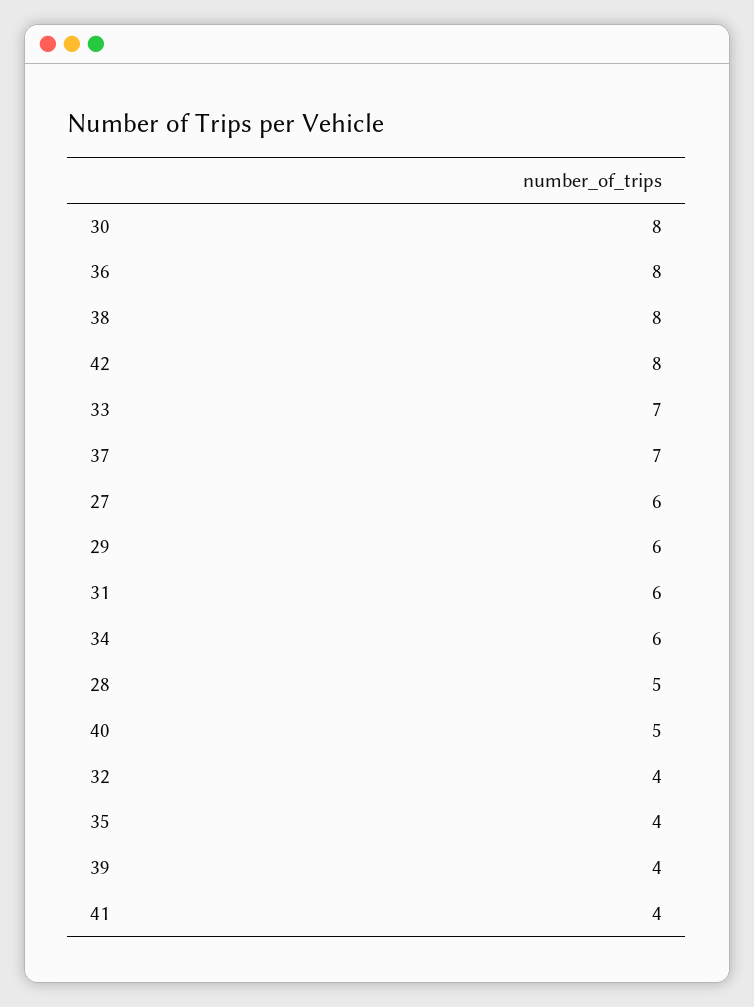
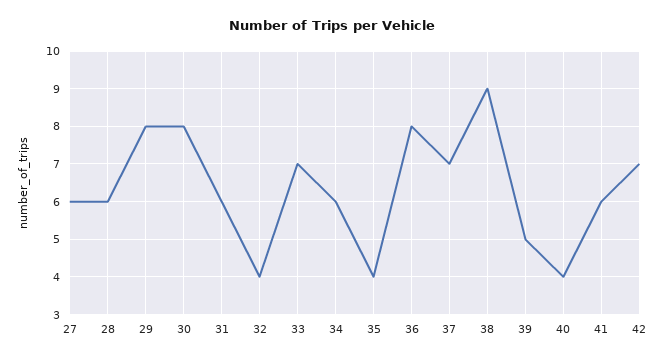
38: 8 -> 9
42: 8 -> 7
29: 6 -> 8
28: 5 -> 6
40: 5 -> 4
39: 4 -> 5
41: 4 -> 6

